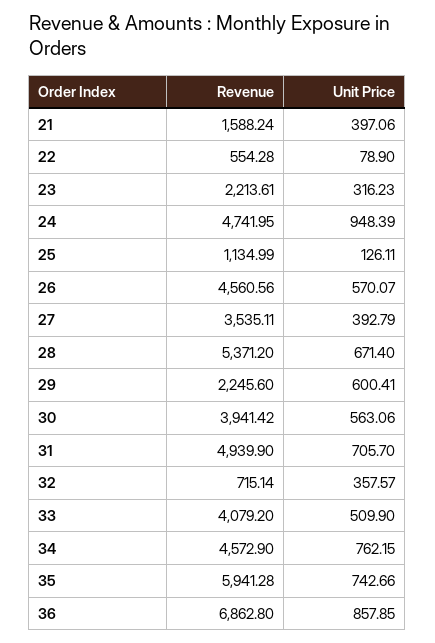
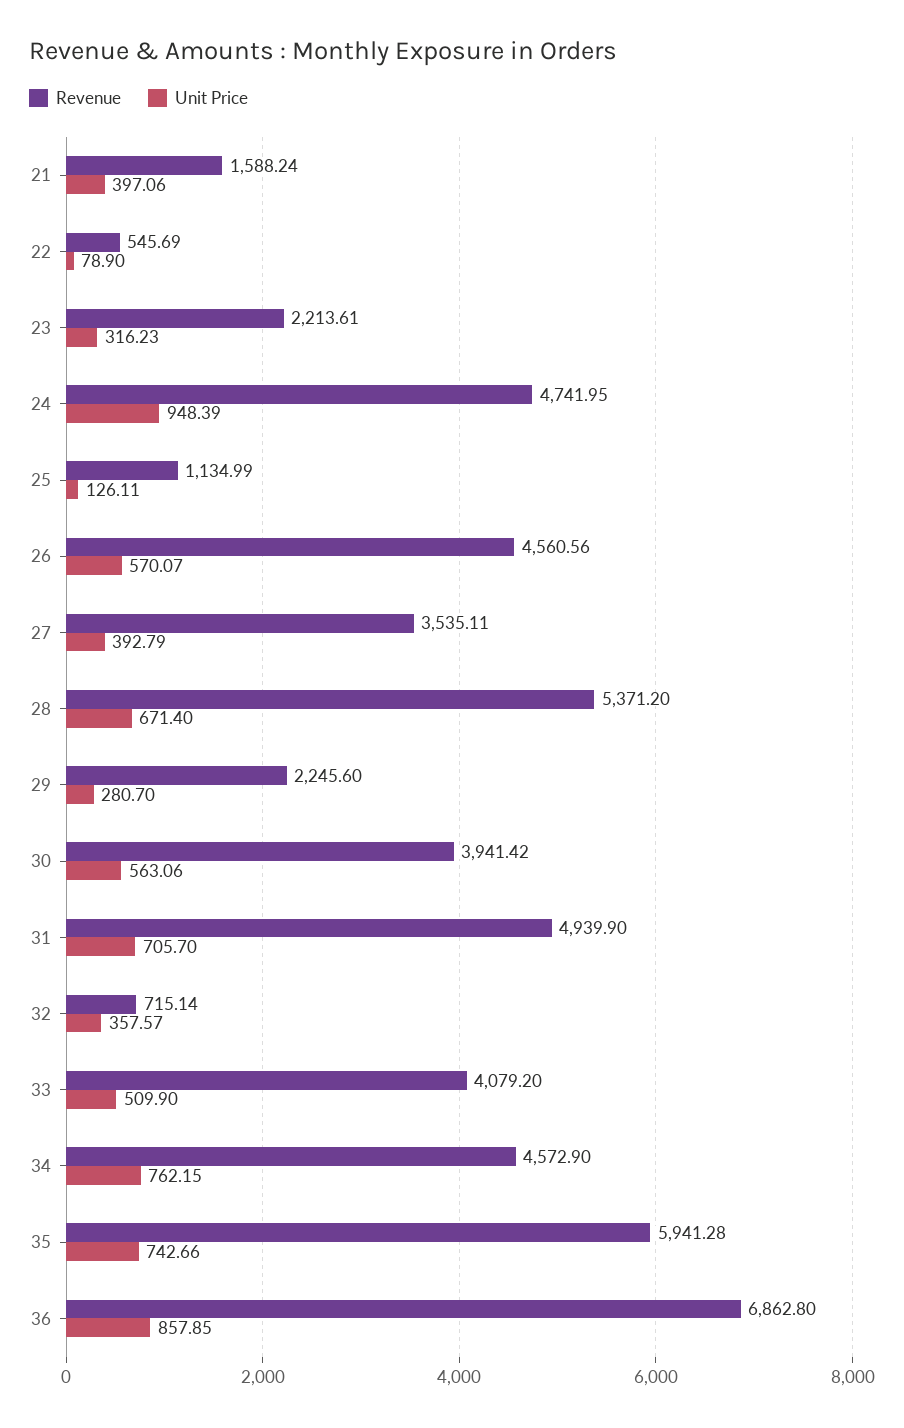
Revenue, 22: 554.28 -> 545.69
Unit Price, 29: 600.41 -> 280.7

